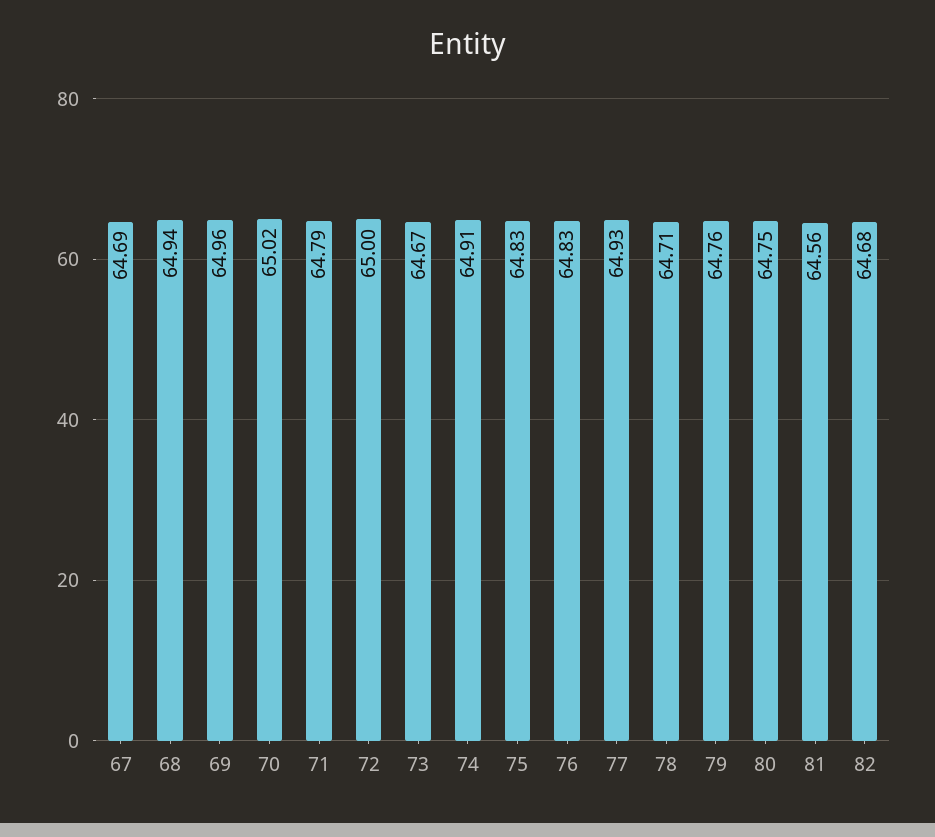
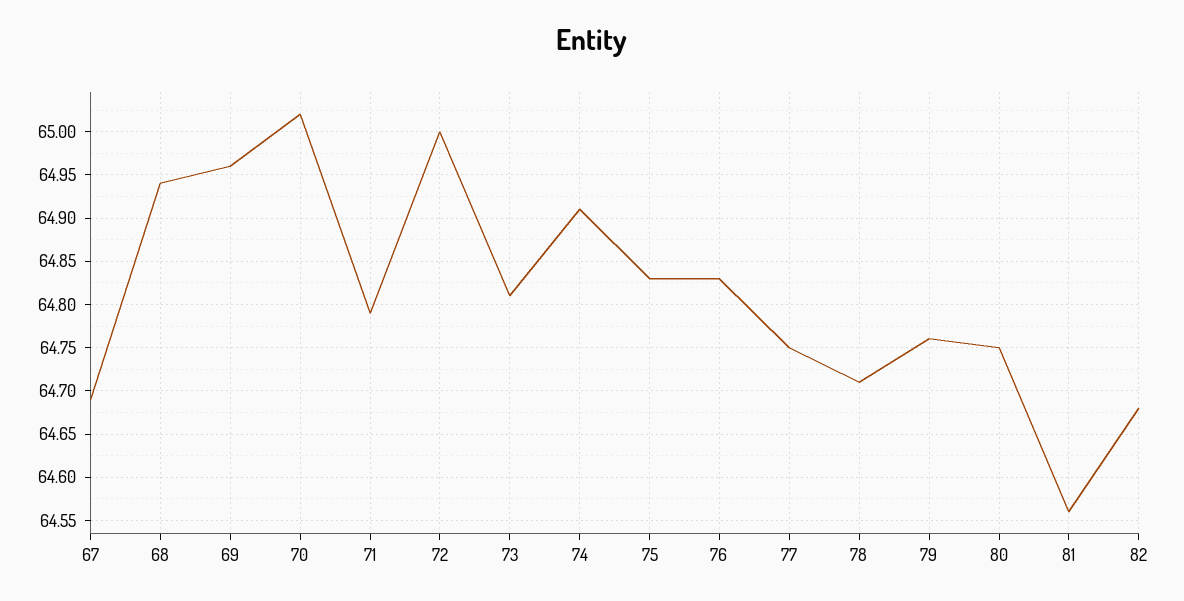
73: 64.67 -> 64.81
77: 64.93 -> 64.75

